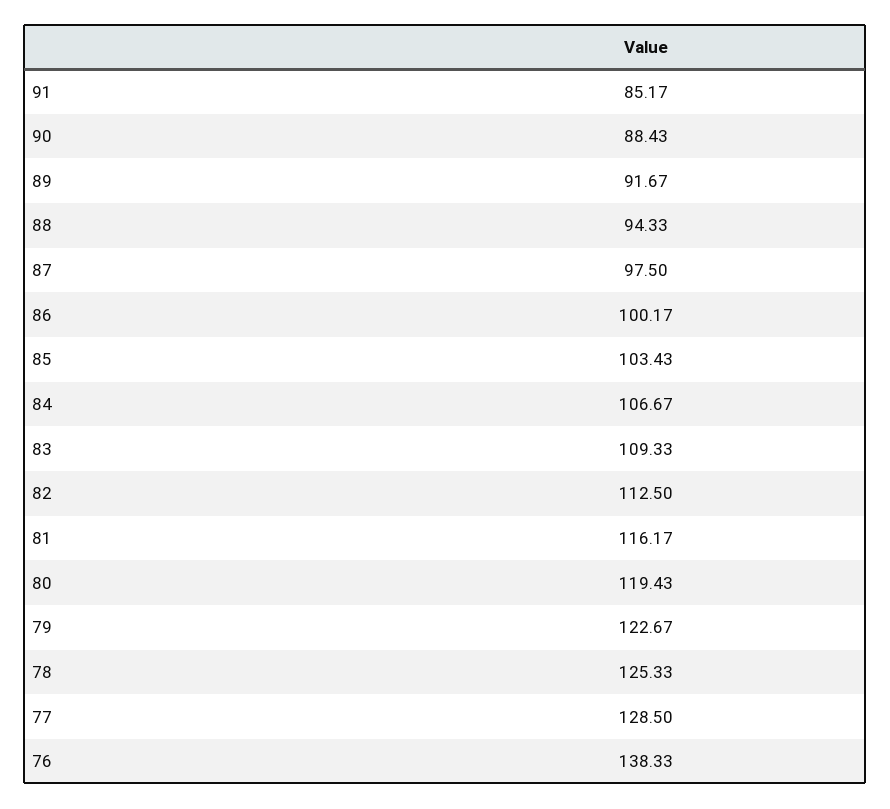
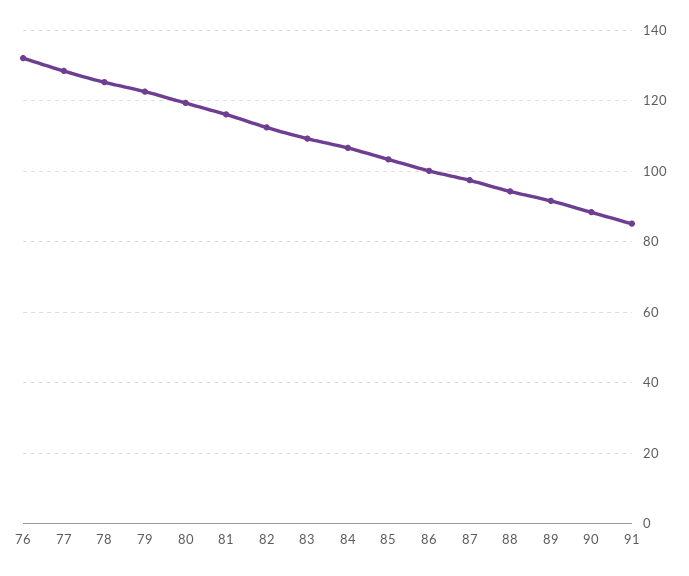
76: 138.33 -> 132

